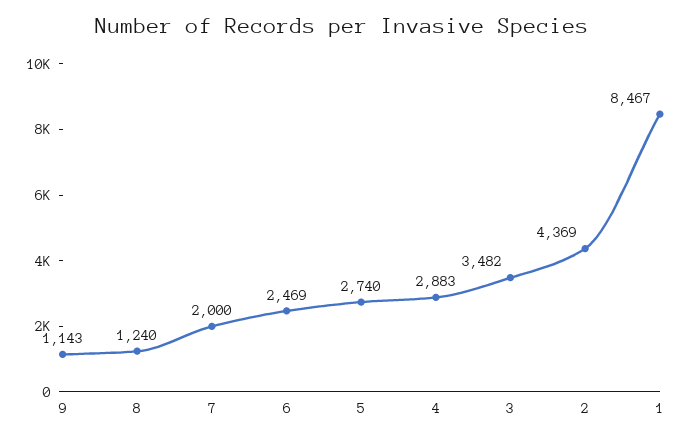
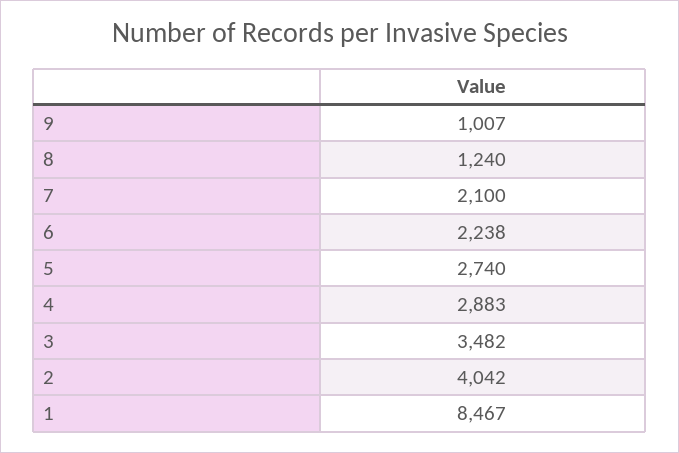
9: 1143 -> 1007
7: 2000 -> 2100
6: 2469 -> 2238
2: 4369 -> 4042

